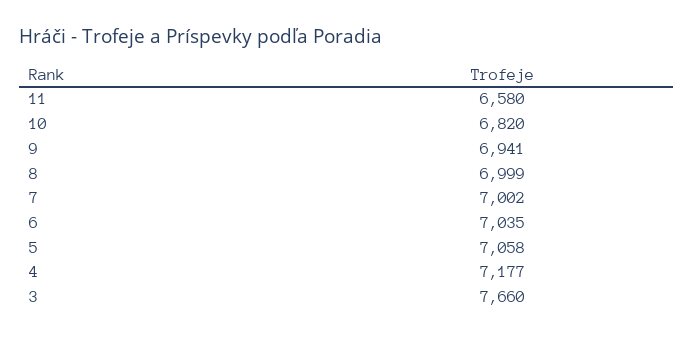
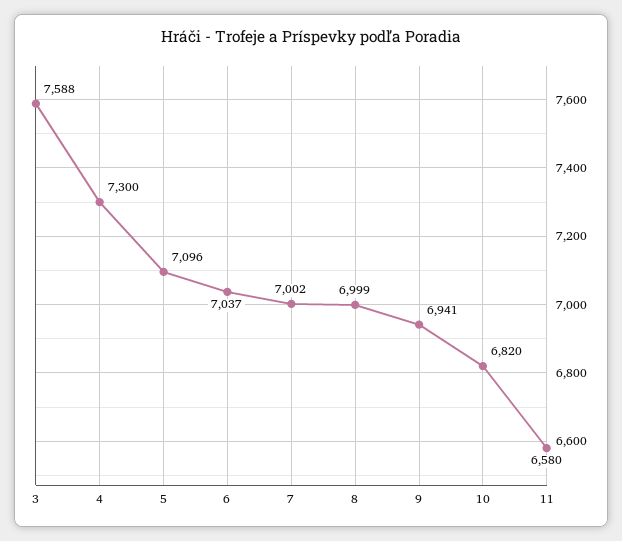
6: 7035 -> 7037
5: 7058 -> 7096
4: 7177 -> 7300
3: 7660 -> 7588

